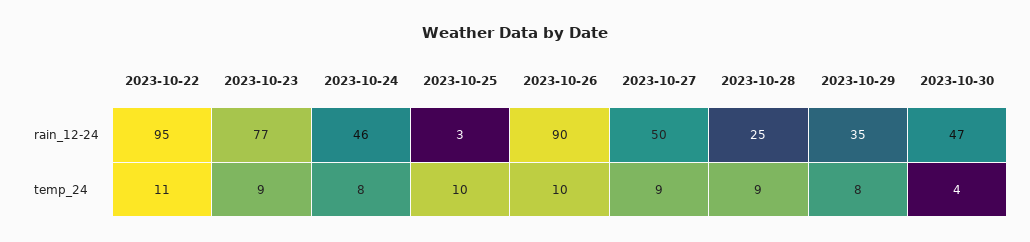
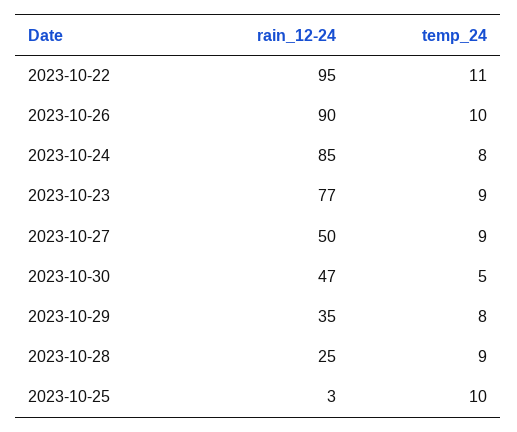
2023-10-24, rain_12-24: 46 -> 85
2023-10-30, temp_24: 4 -> 5

